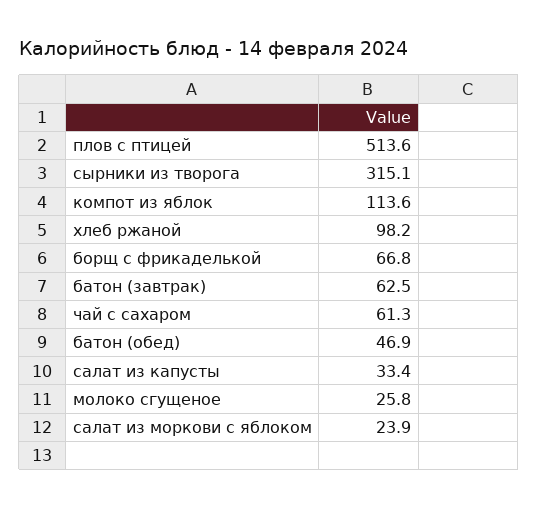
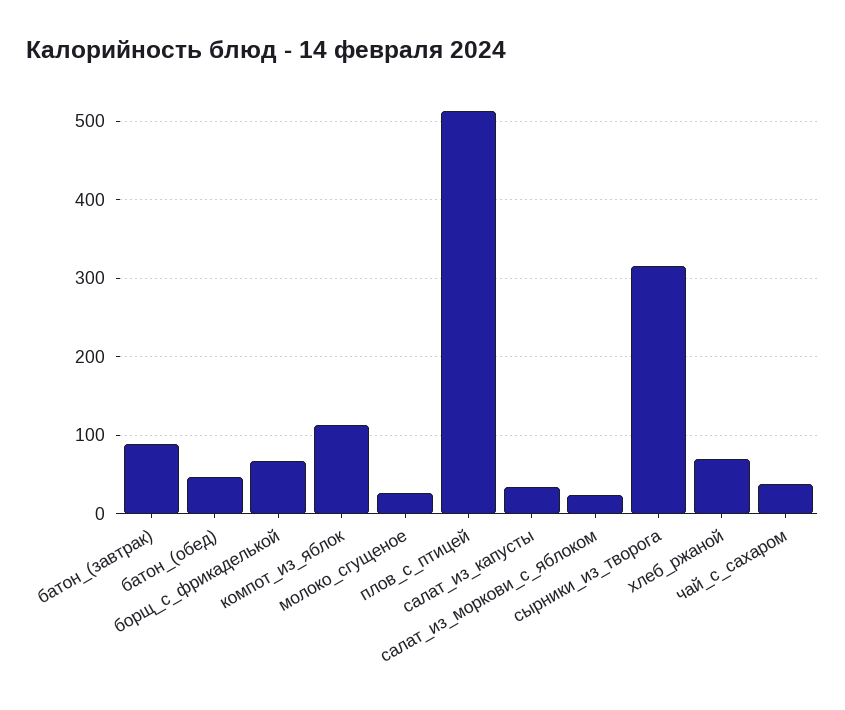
хлеб ржаной: 98.2 -> 70
батон (завтрак): 62.5 -> 90
чай с сахаром: 61.3 -> 40

